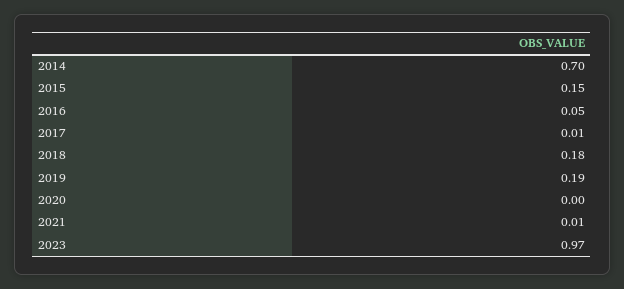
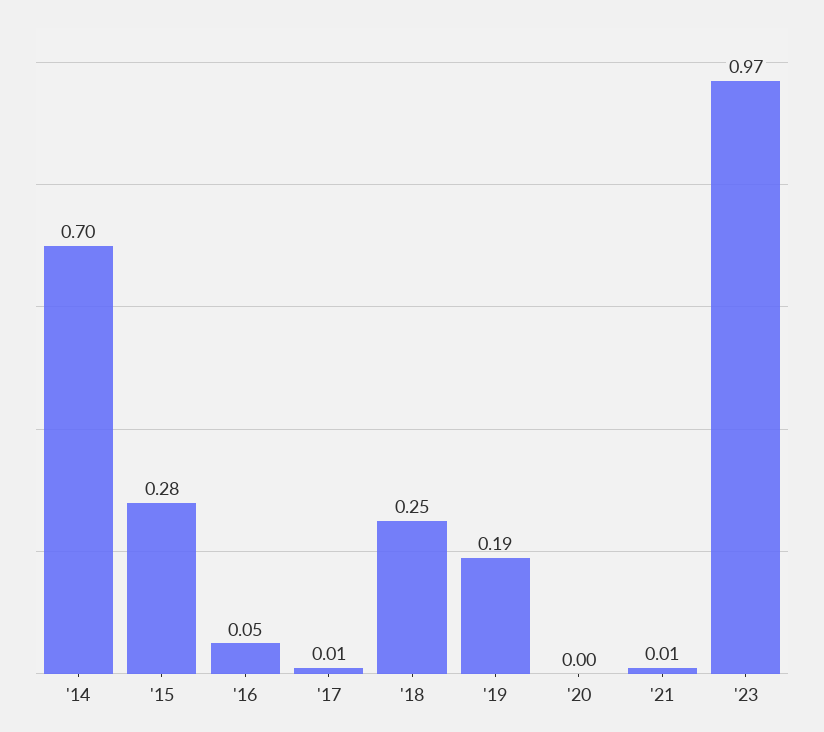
2015: 0.15 -> 0.28
2018: 0.18 -> 0.25

